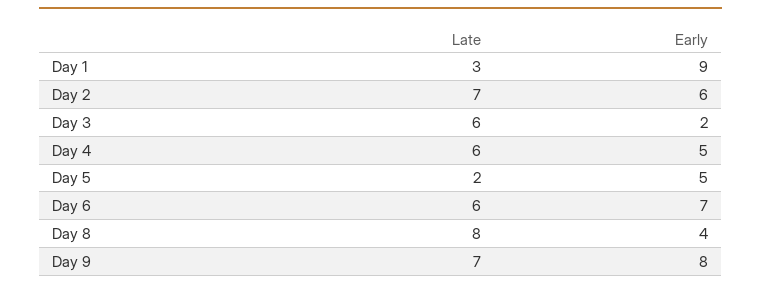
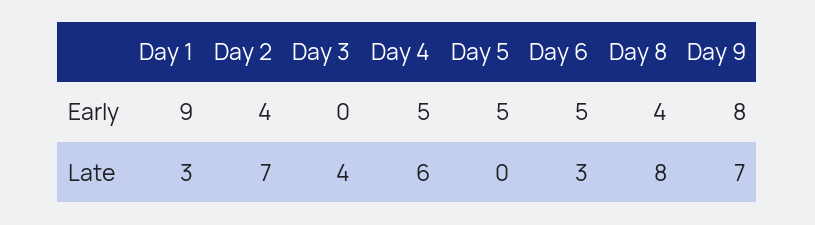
Early, Day 2: 6 -> 4
Late, Day 3: 6 -> 4
Early, Day 3: 2 -> 0
Late, Day 5: 2 -> 0
Late, Day 6: 6 -> 3
Early, Day 6: 7 -> 5

